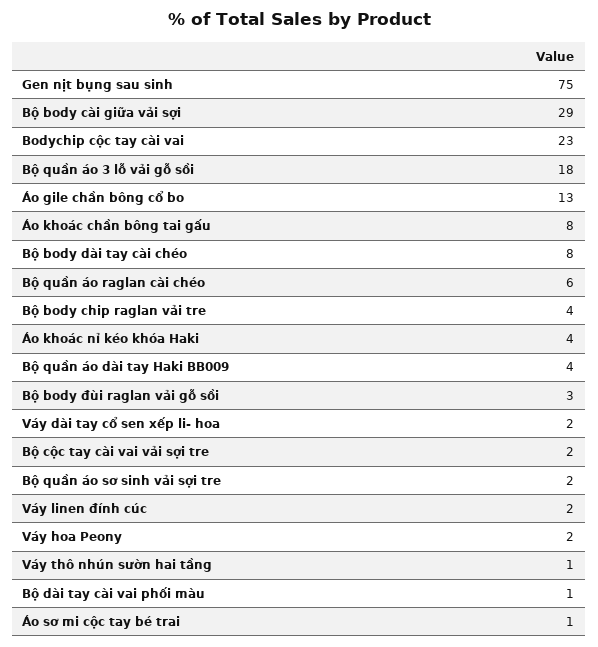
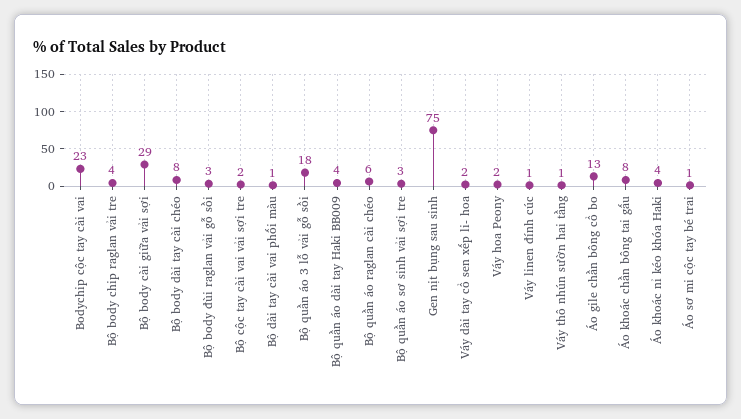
Bộ quần áo sơ sinh vải sợi tre: 2 -> 3
Váy linen đính cúc: 2 -> 1

